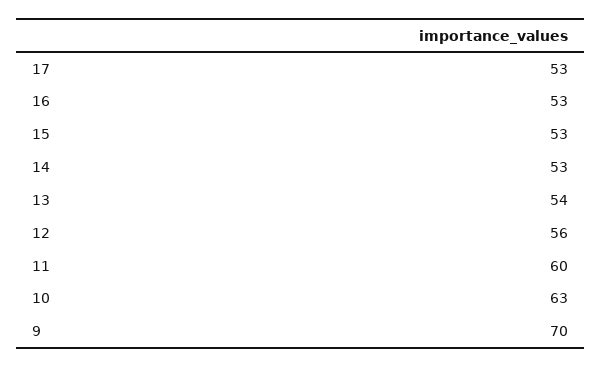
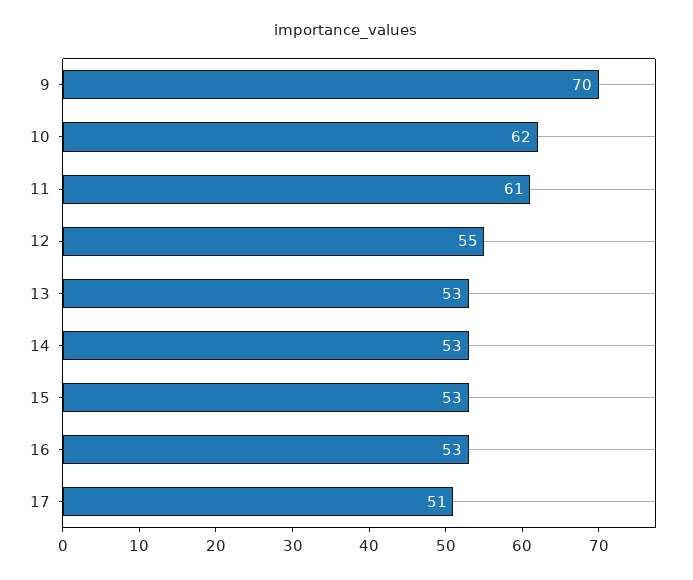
17: 53 -> 51
13: 54 -> 53
12: 56 -> 55
11: 60 -> 61
10: 63 -> 62

